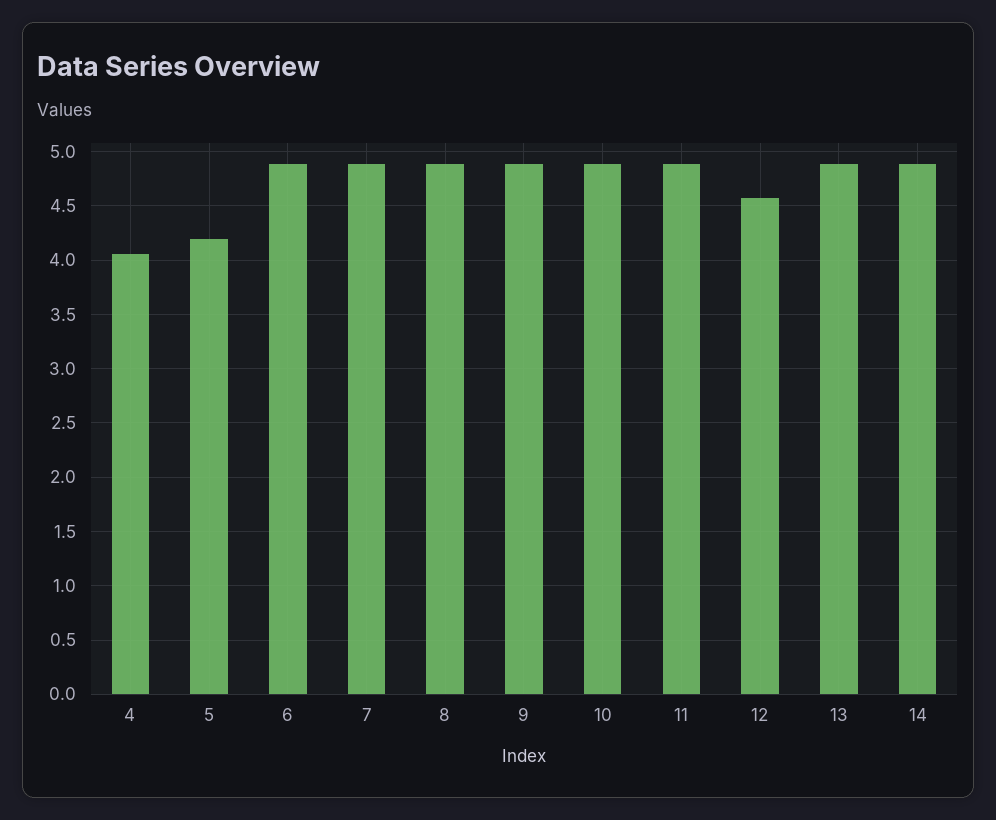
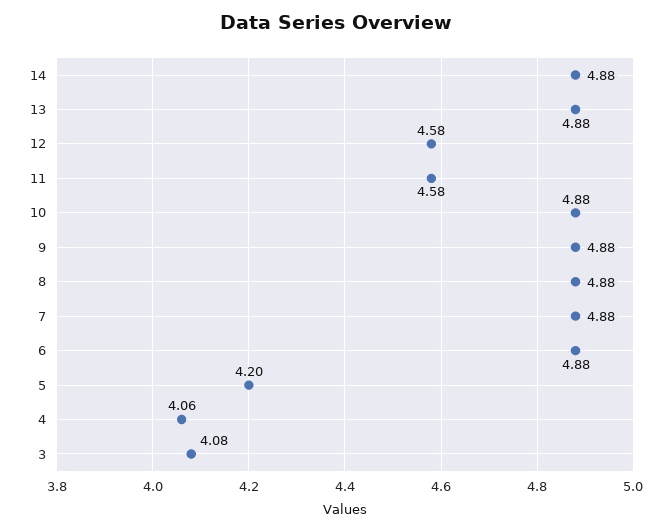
11: 4.9 -> 4.58
3: none -> 4.08

